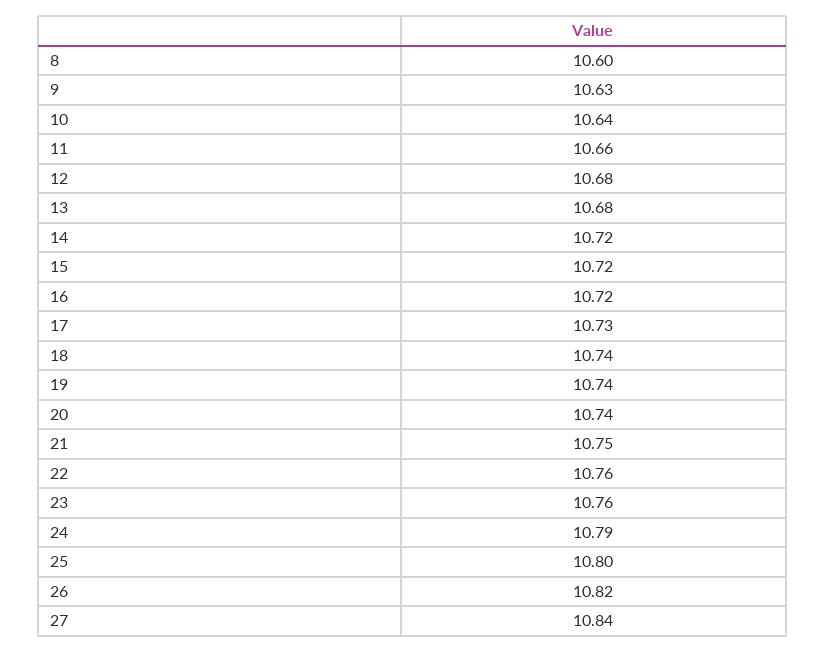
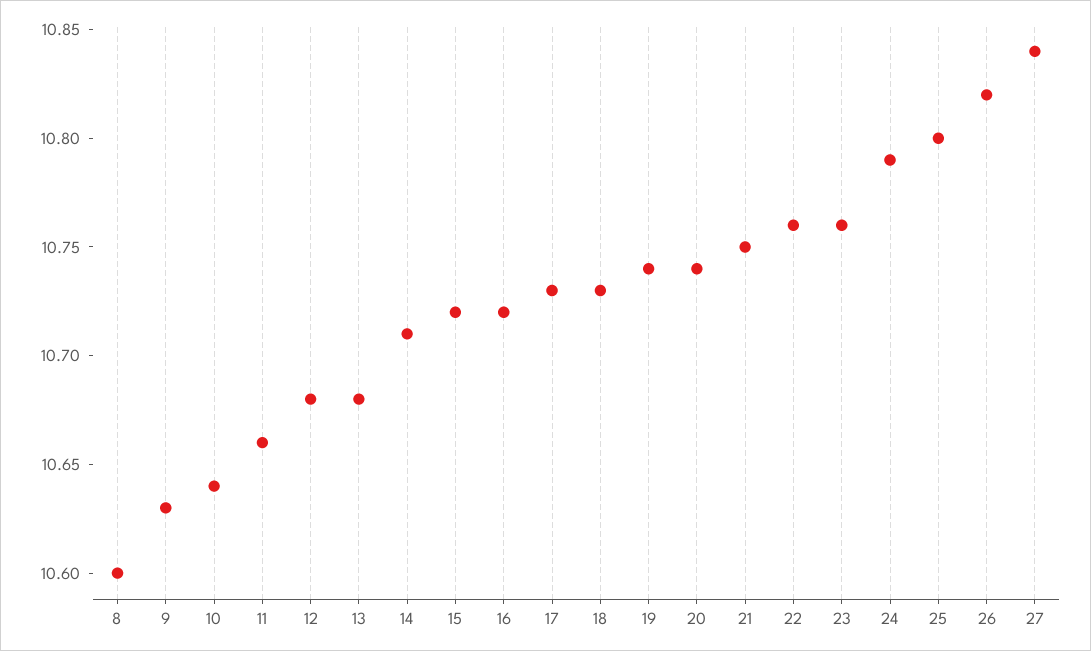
14: 10.72 -> 10.71
18: 10.74 -> 10.73

